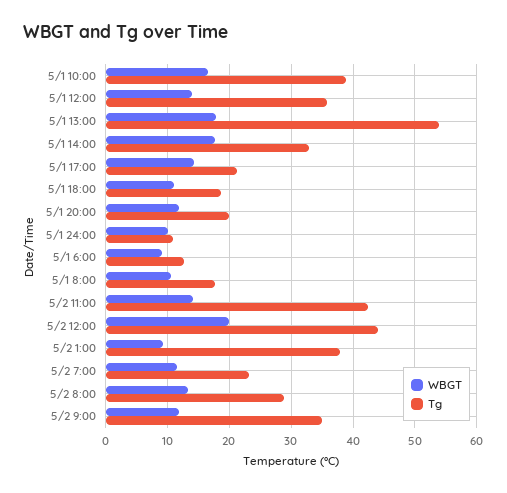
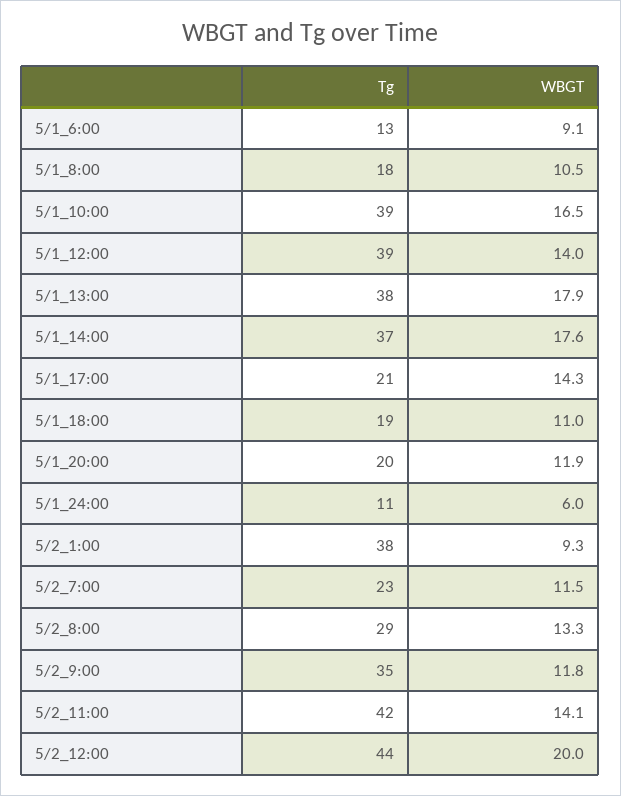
Tg, 5/1 12:00: 36 -> 39
Tg, 5/1 13:00: 54 -> 38
Tg, 5/1 14:00: 33 -> 37
WBGT, 5/1 24:00: 10 -> 6

